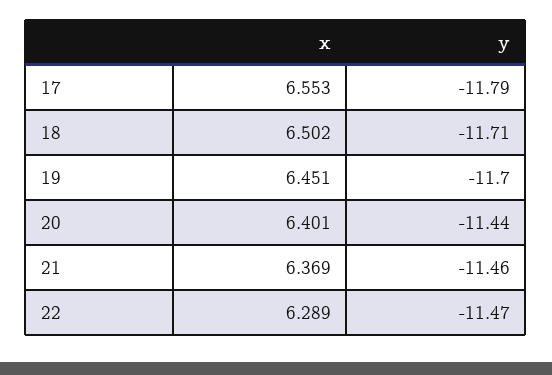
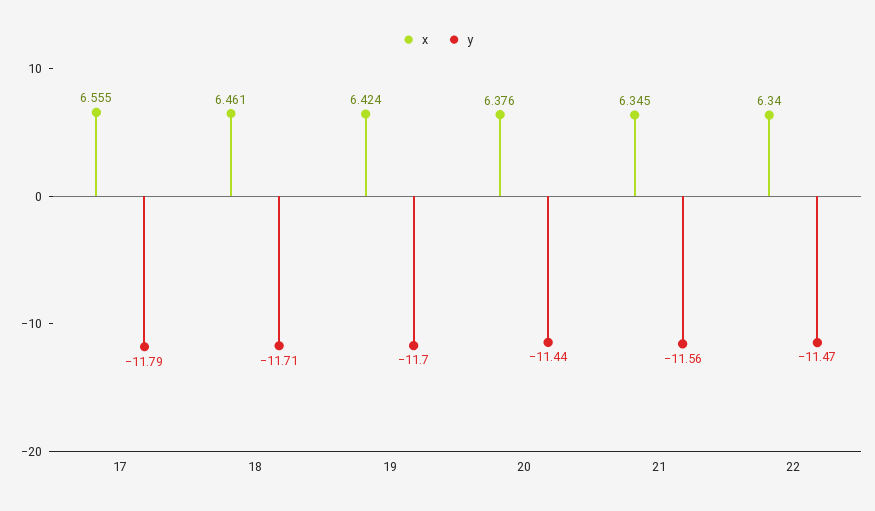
x, 17: 6.553 -> 6.555
x, 18: 6.502 -> 6.461
x, 19: 6.451 -> 6.424
x, 20: 6.401 -> 6.376
x, 21: 6.369 -> 6.345
y, 21: -11.46 -> -11.56
x, 22: 6.289 -> 6.34

